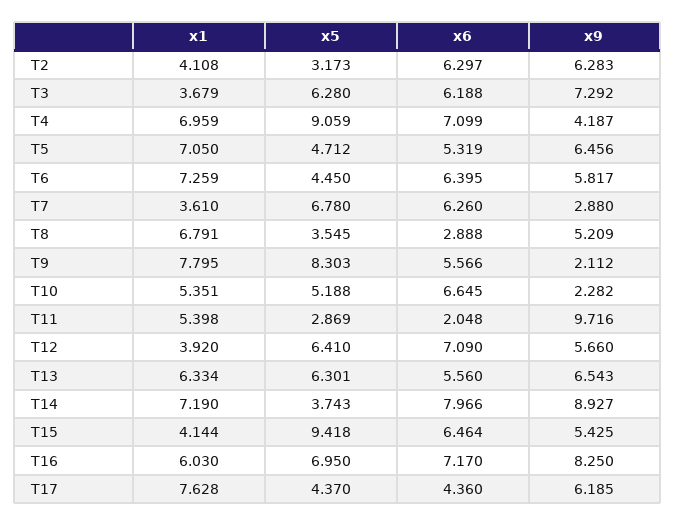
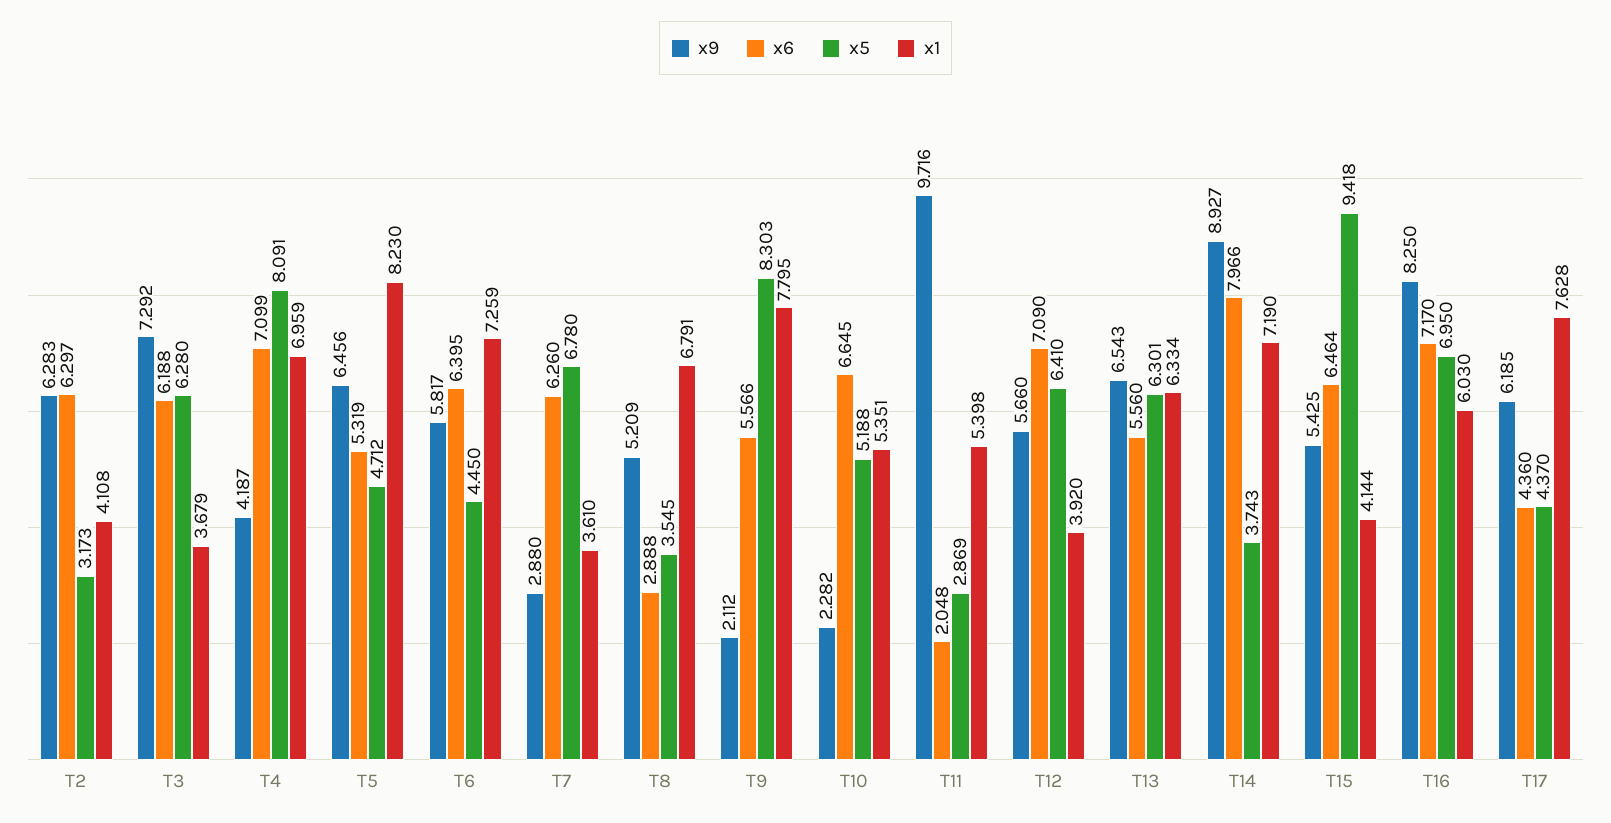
x5, T4: 9.059 -> 8.091
x1, T5: 7.05 -> 8.23

